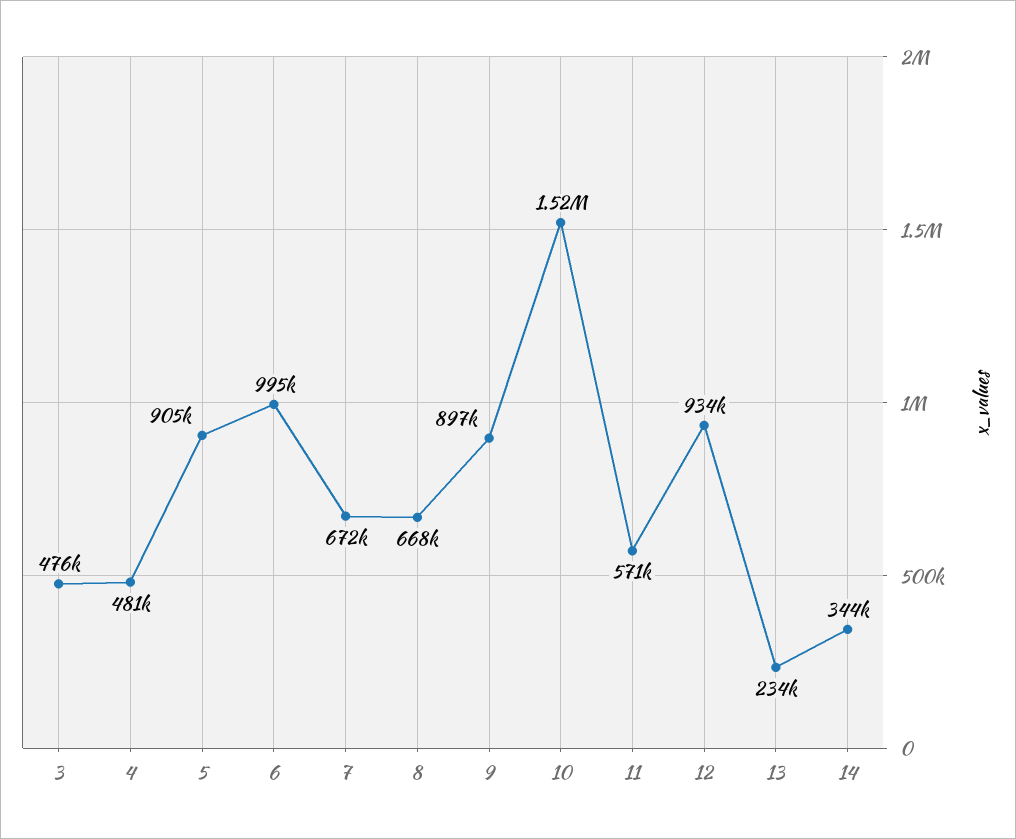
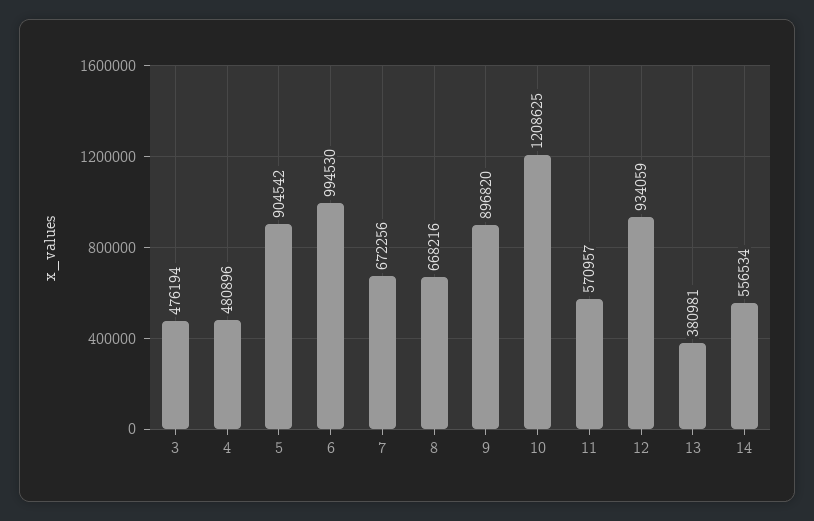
10: 1520000 -> 1208625
13: 234000 -> 380981
14: 344000 -> 556534

